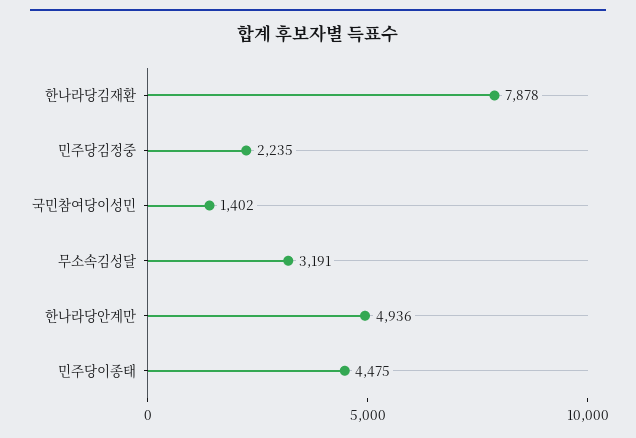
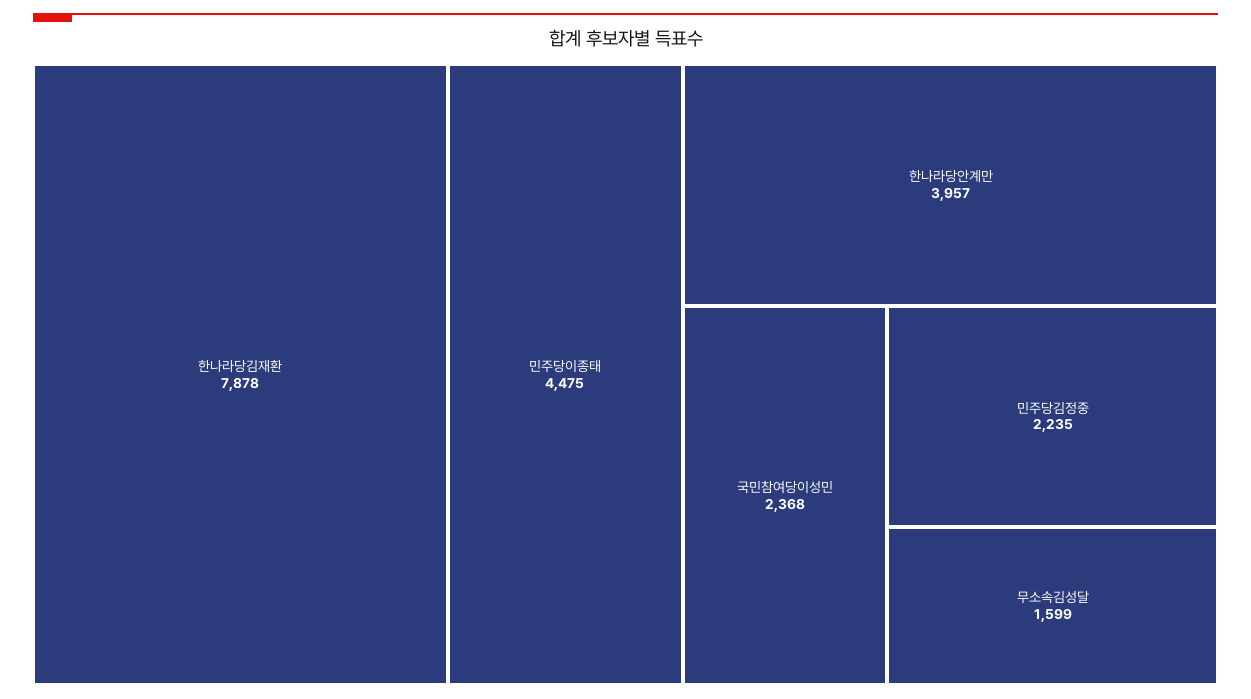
국민참여당이성민: 1402 -> 2368
무소속김성달: 3191 -> 1599
한나라당안계만: 4936 -> 3957

